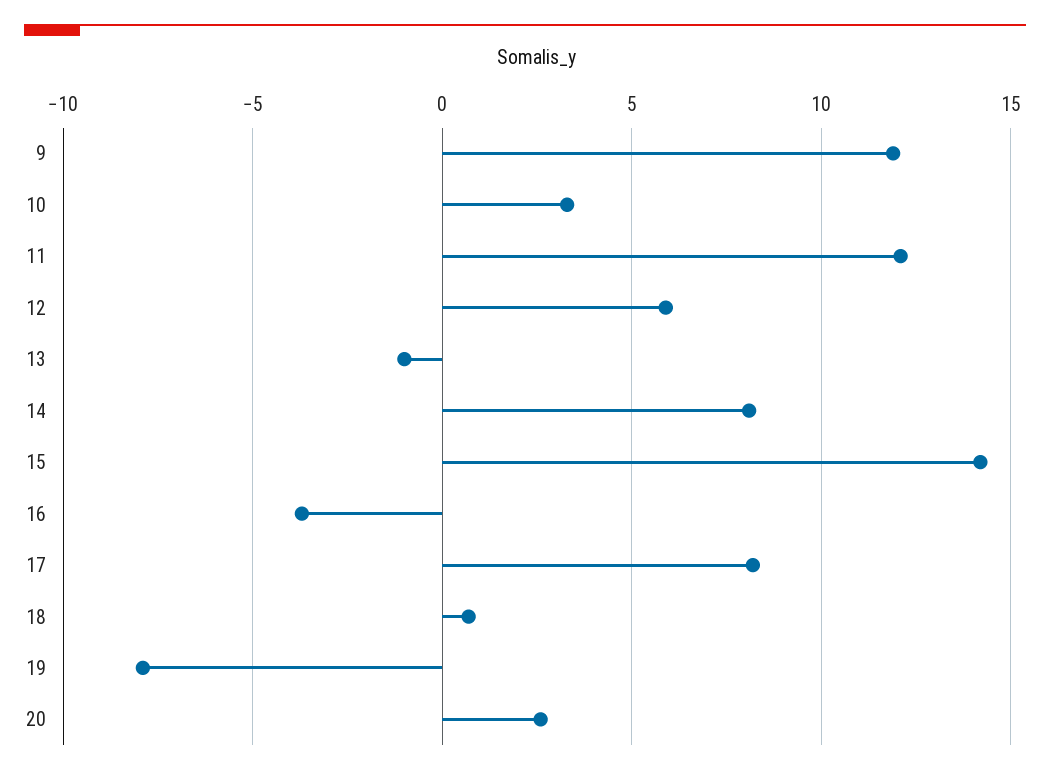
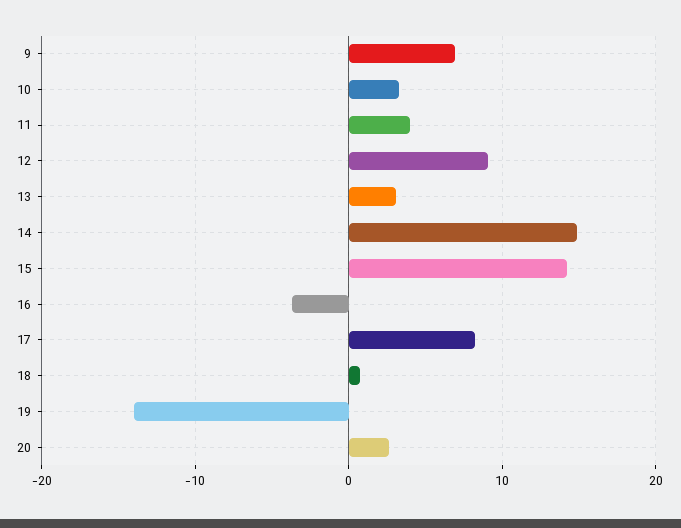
9: 12 -> 7
11: 12 -> 4
12: 6 -> 9
13: -1 -> 3
14: 8 -> 15
19: -8 -> -14

